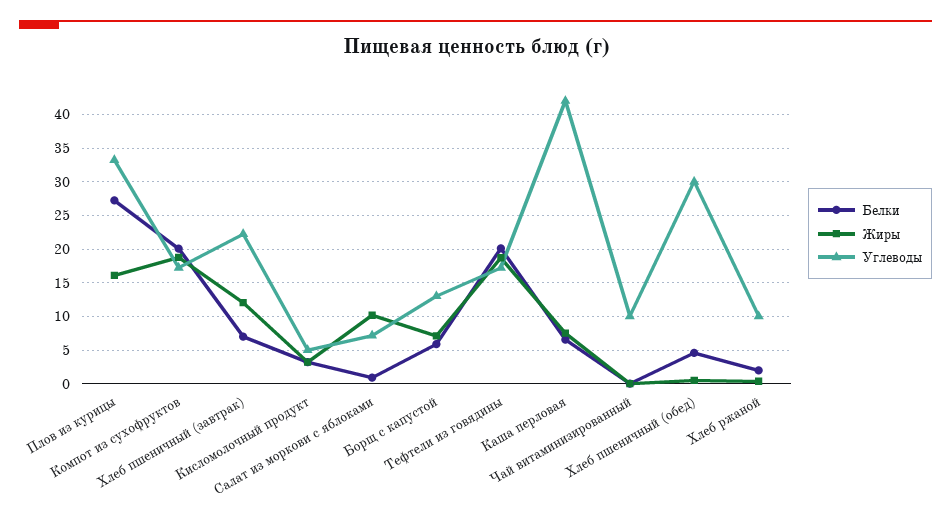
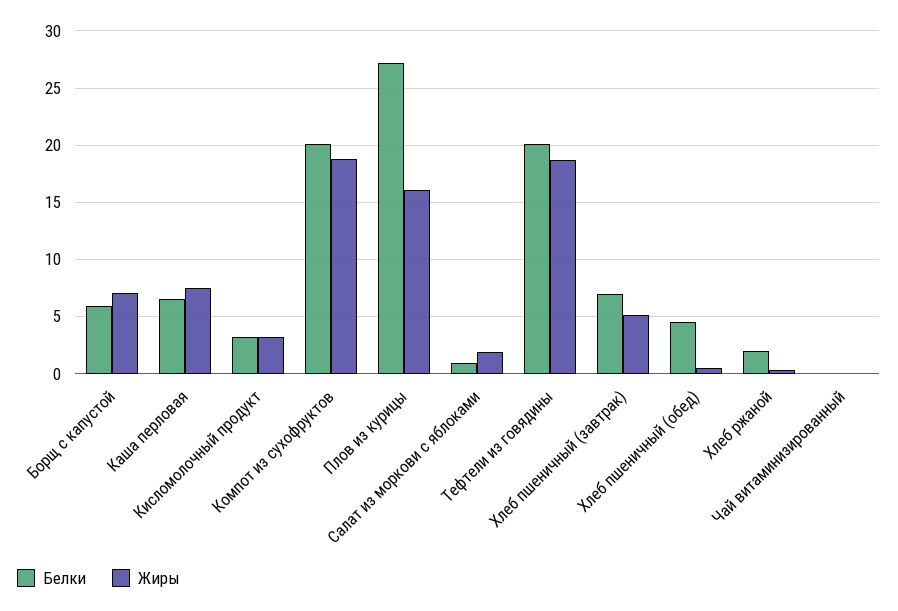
Углеводы, Плов из курицы: 33 -> none
Углеводы, Компот из сухофруктов: 17 -> none
Жиры, Хлеб пшеничный (завтрак): 12 -> 5
Углеводы, Хлеб пшеничный (завтрак): 22 -> none
Углеводы, Кисломолочный продукт: 5 -> none
Жиры, Салат из моркови с яблоками: 10 -> 2
Углеводы, Салат из моркови с яблоками: 7 -> none
Углеводы, Борщ с капустой: 13 -> none
Углеводы, Тефтели из говядины: 17 -> none
Углеводы, Каша перловая: 42 -> none
Углеводы, Чай витаминизированный: 10 -> none
Углеводы, Хлеб пшеничный (обед): 30 -> none
Углеводы, Хлеб ржаной: 10 -> none

